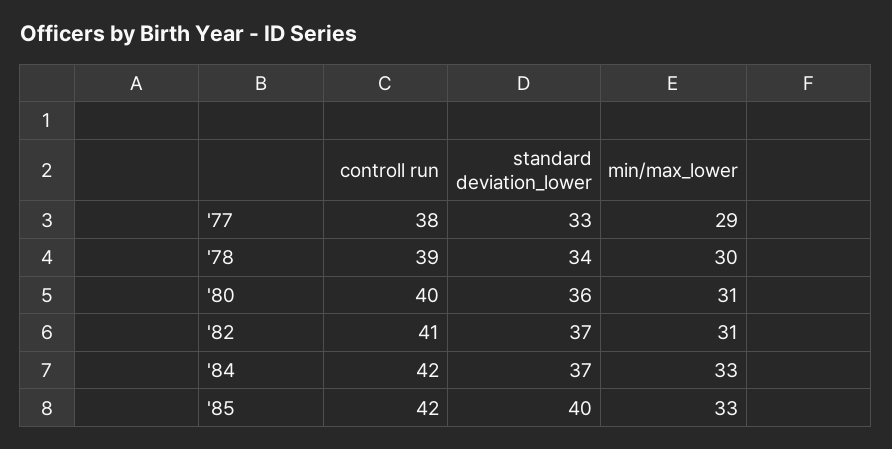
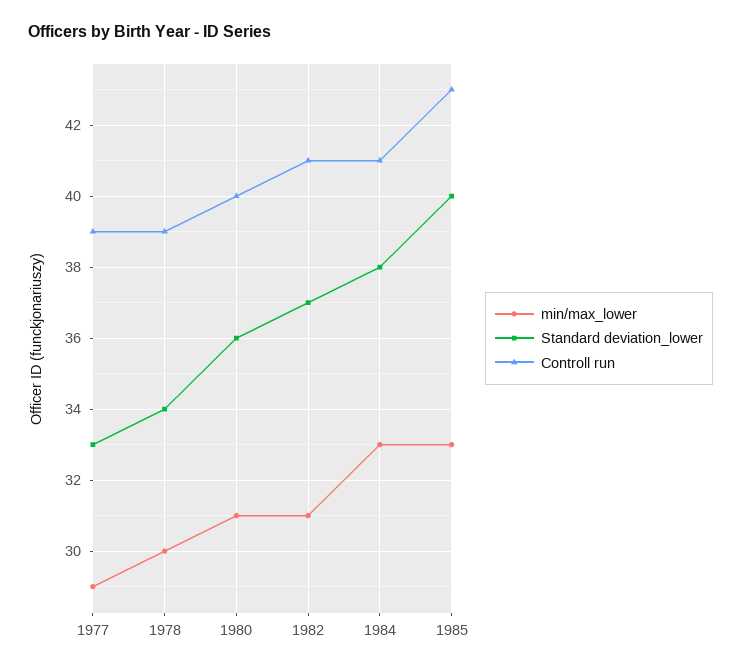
controll run, '77: 38 -> 39
controll run, '84: 42 -> 41
standard deviation_lower, '84: 37 -> 38
controll run, '85: 42 -> 43

